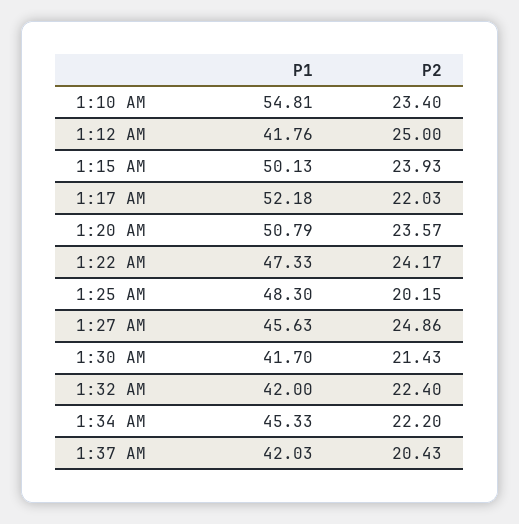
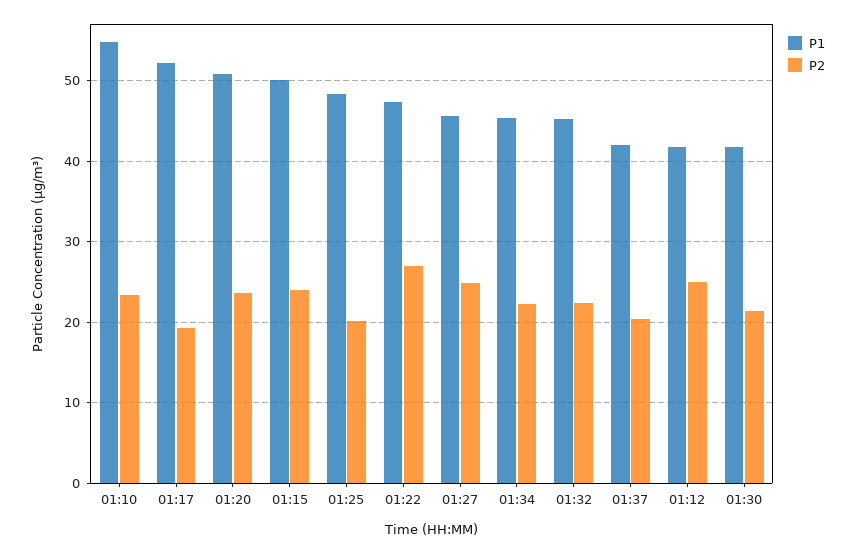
P2, 1:17 AM: 22.03 -> 19
P2, 1:22 AM: 24.17 -> 27
P1, 1:32 AM: 42 -> 45

